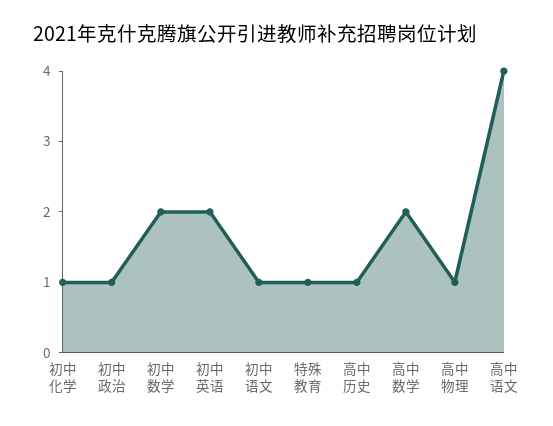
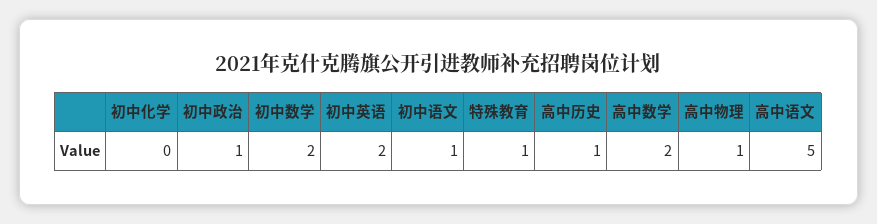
初中化学: 1 -> 0
高中语文: 4 -> 5

